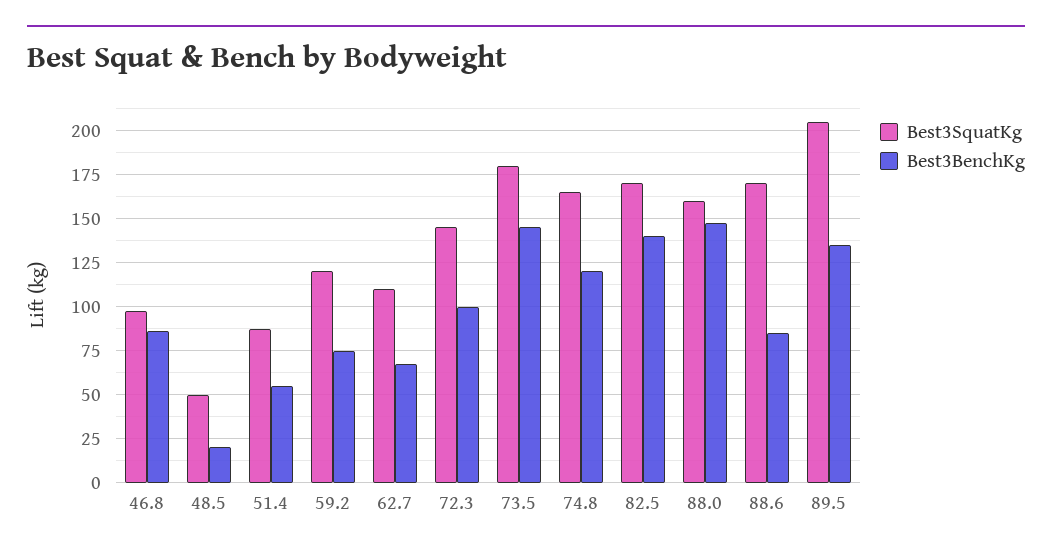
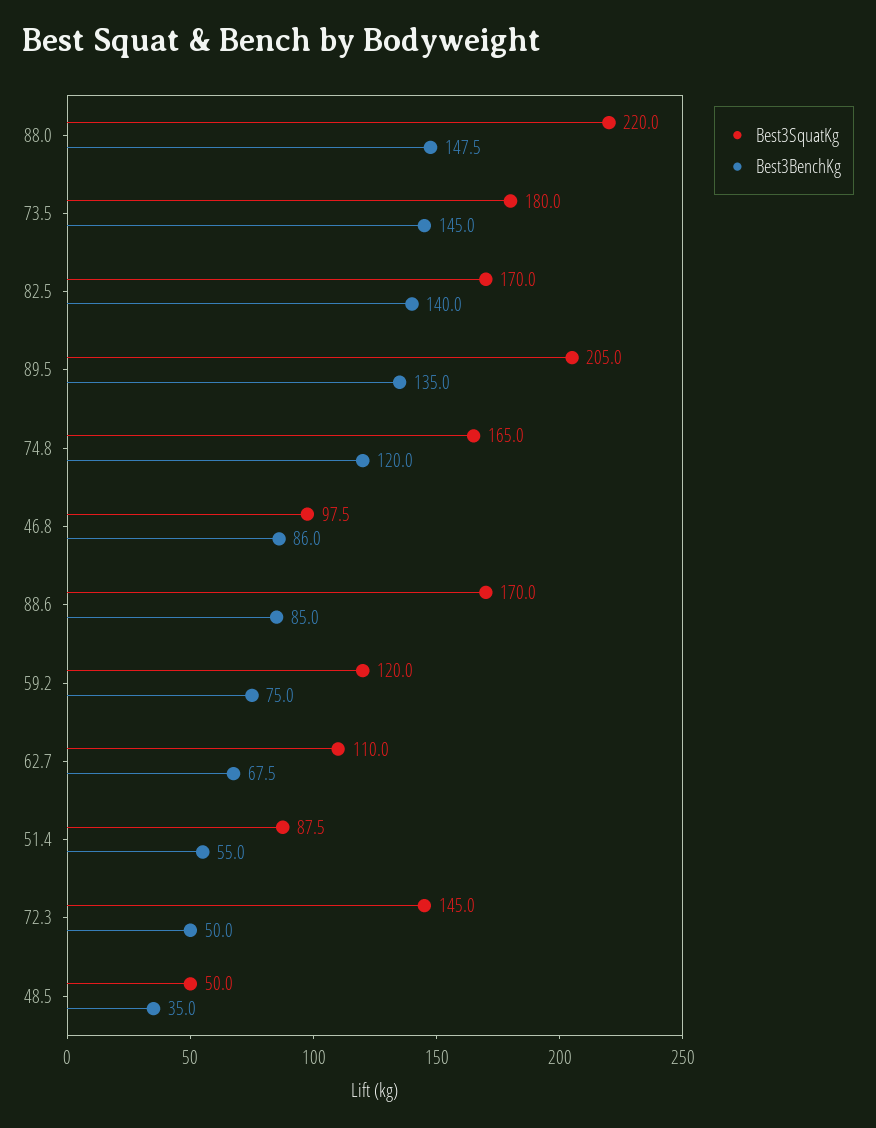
Best3BenchKg, 48.5: 20 -> 35
Best3BenchKg, 72.3: 100 -> 50
Best3SquatKg, 88.0: 160 -> 220

